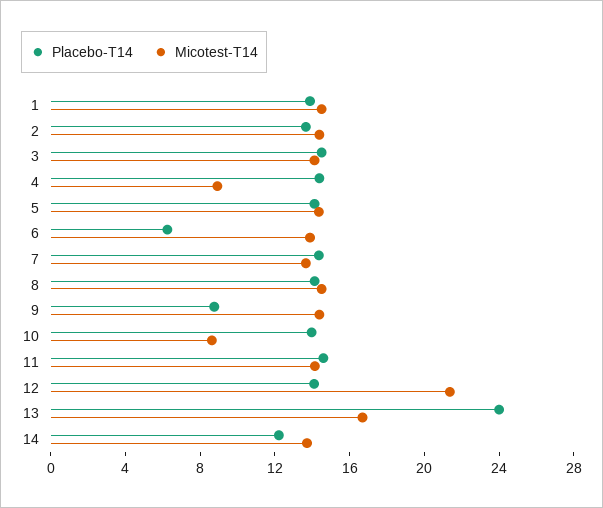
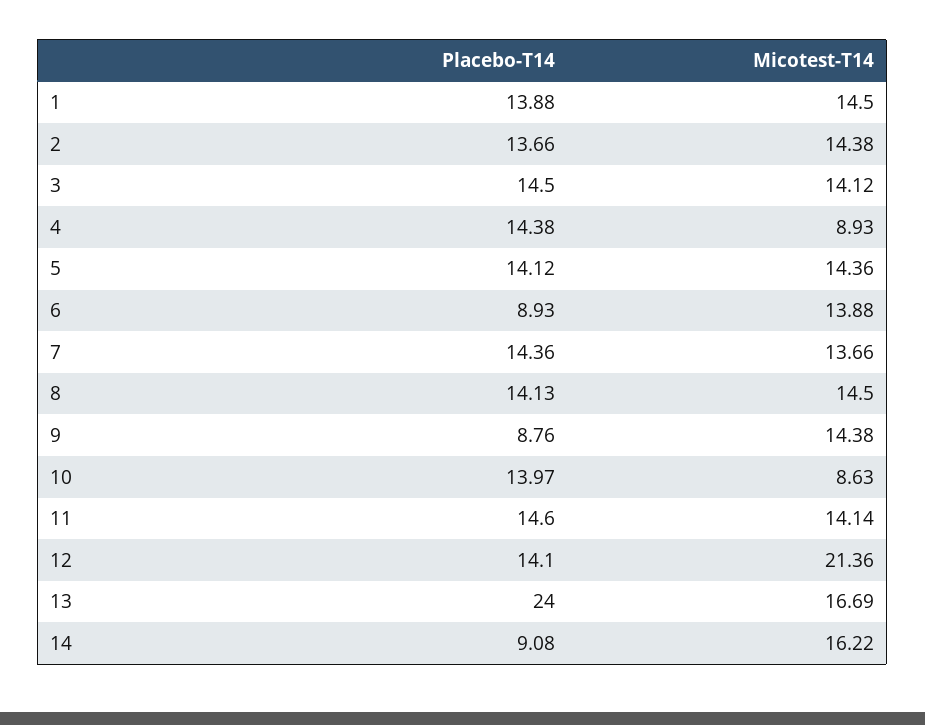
Placebo-T14, 6: 6 -> 8.93
Placebo-T14, 14: 12 -> 9.08
Micotest-T14, 14: 14 -> 16.22

